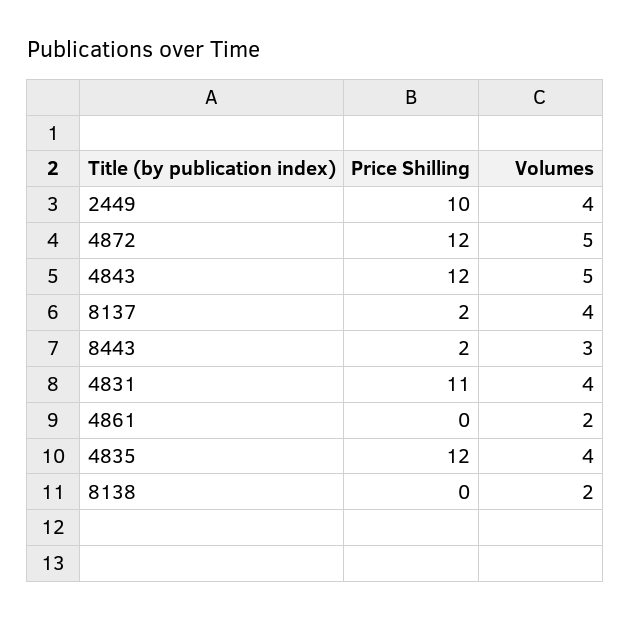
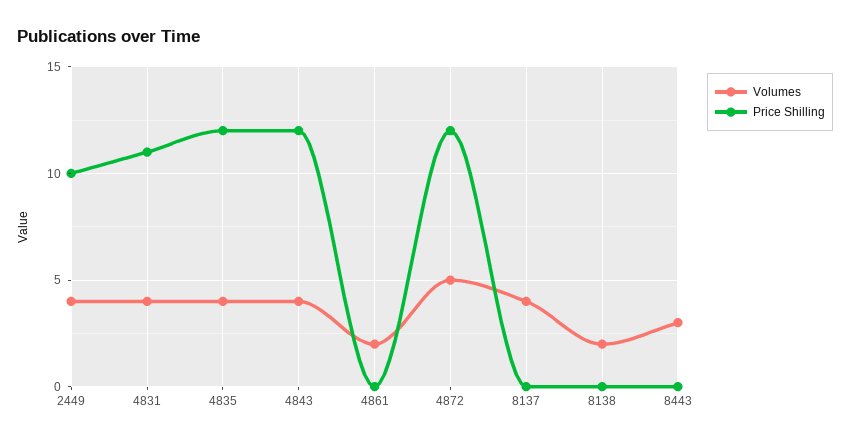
Volumes, 4843: 5 -> 4
Price Shilling, 8137: 2 -> 0
Price Shilling, 8443: 2 -> 0

